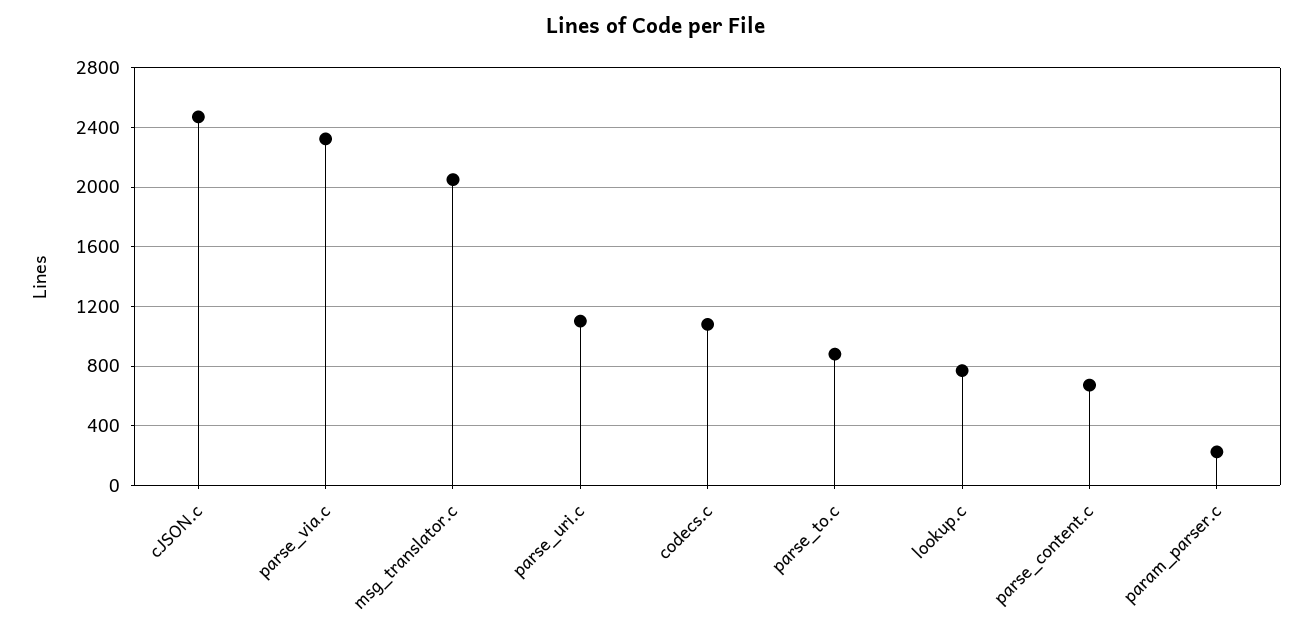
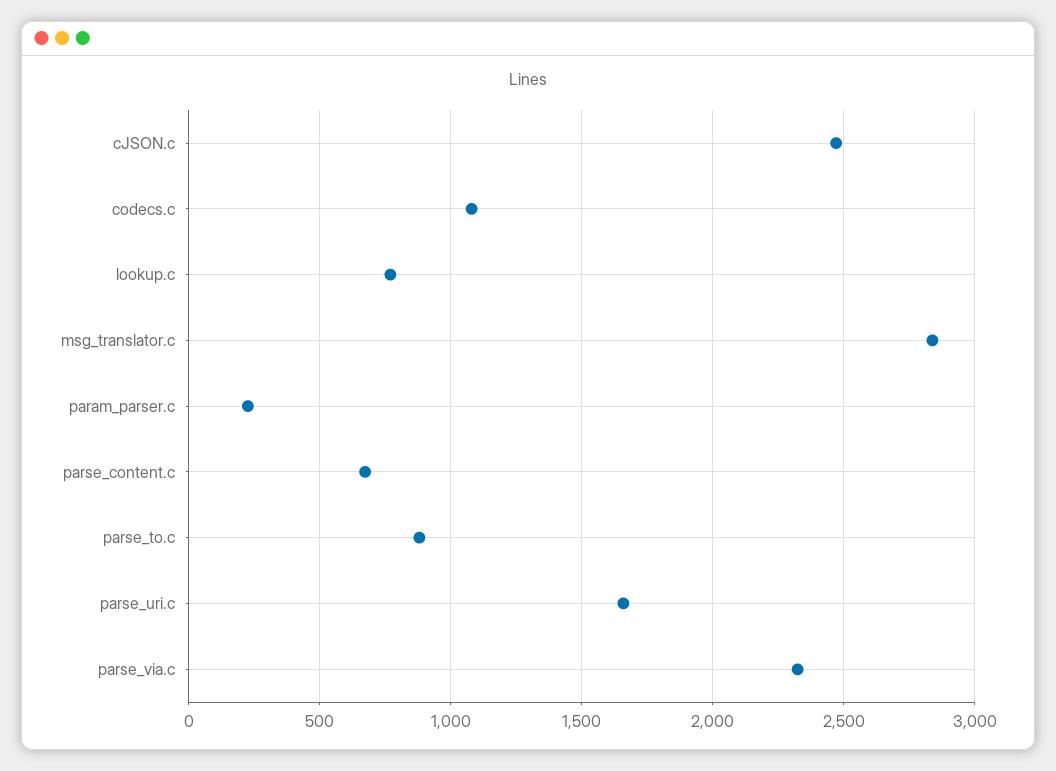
msg_translator.c: 2050 -> 2850
parse_uri.c: 1100 -> 1650

